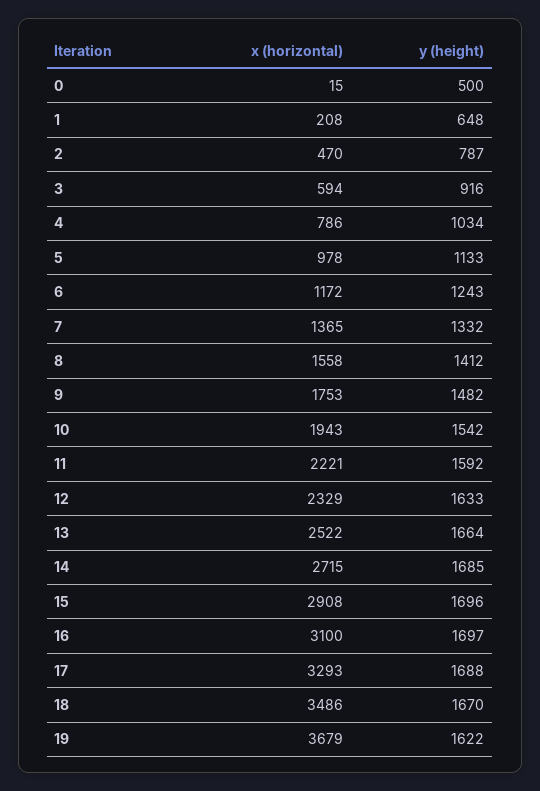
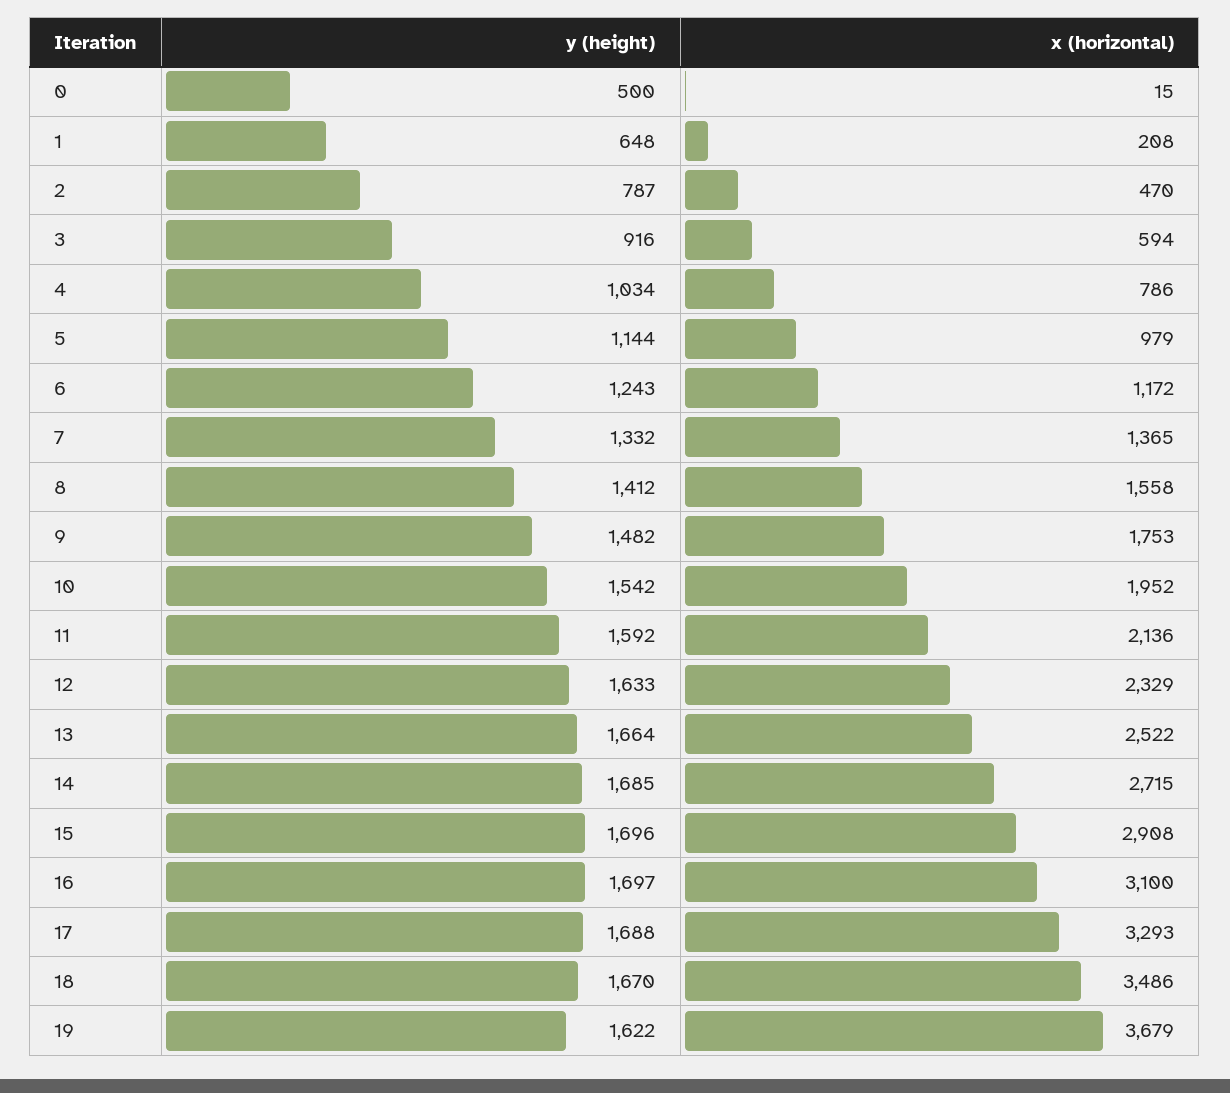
x (horizontal), 5: 978 -> 979
y (height), 5: 1133 -> 1144
x (horizontal), 10: 1943 -> 1952
x (horizontal), 11: 2221 -> 2136

